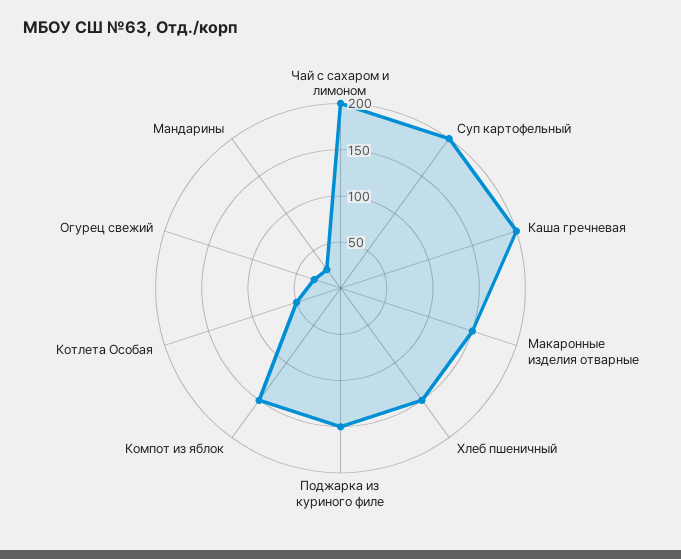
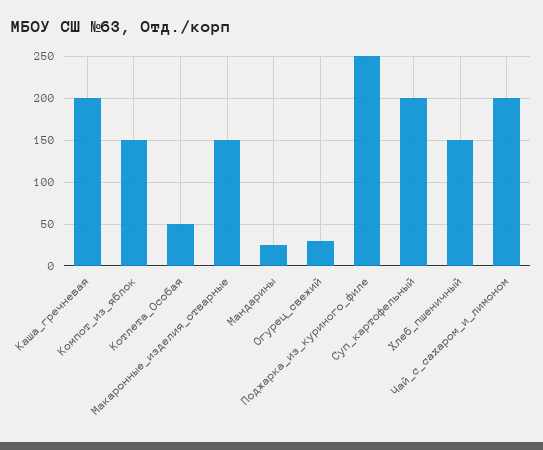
Поджарка из куриного филе: 150 -> 250

